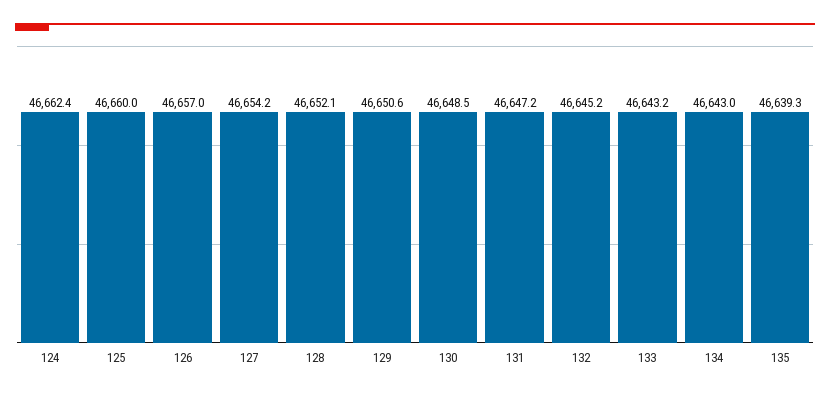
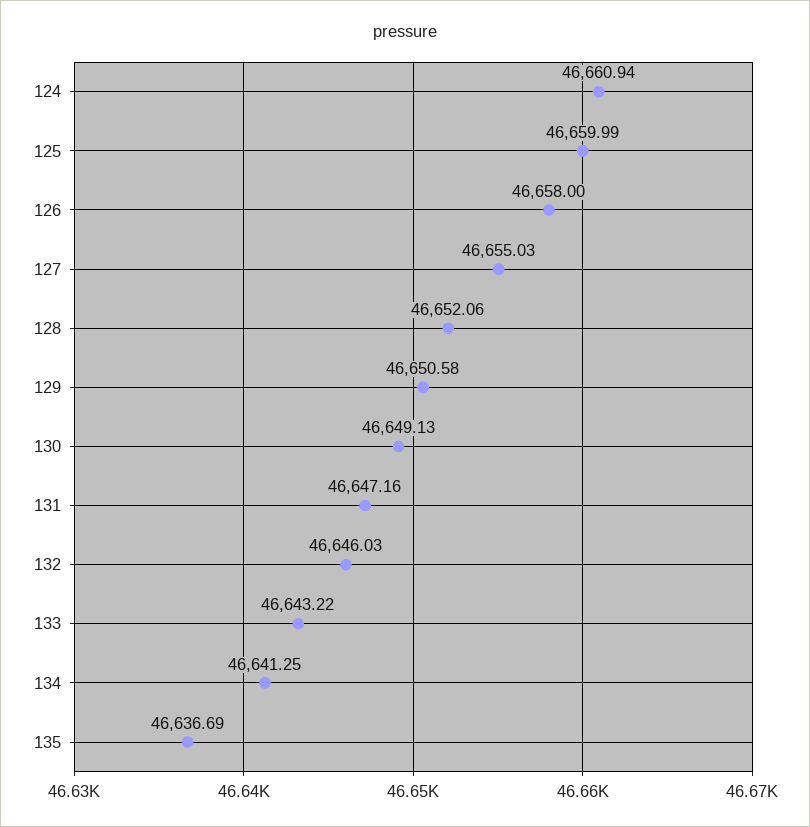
124: 46662.4 -> 46660.94
126: 46657 -> 46658
127: 46654.2 -> 46655.03
130: 46648.5 -> 46649.13
132: 46645.2 -> 46646.03
134: 46643 -> 46641.25
135: 46639.3 -> 46636.69

